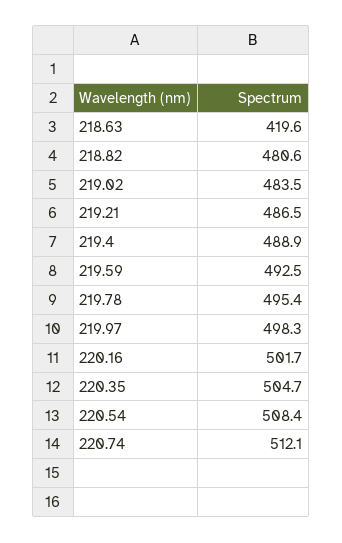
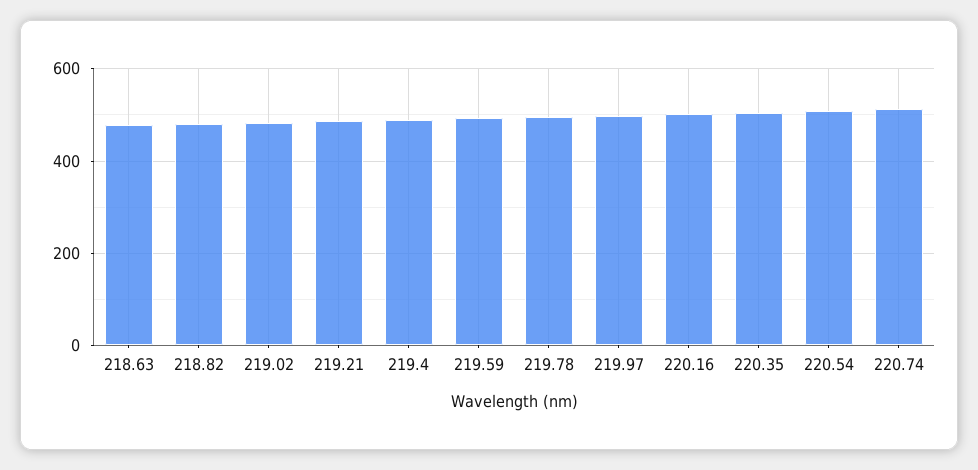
218.63: 419.6 -> 480

